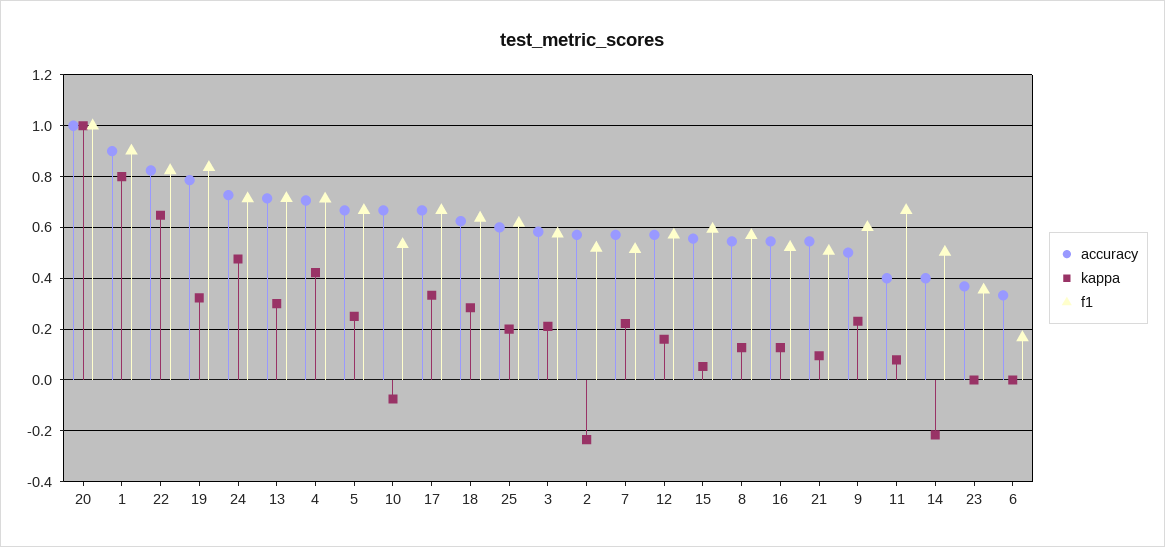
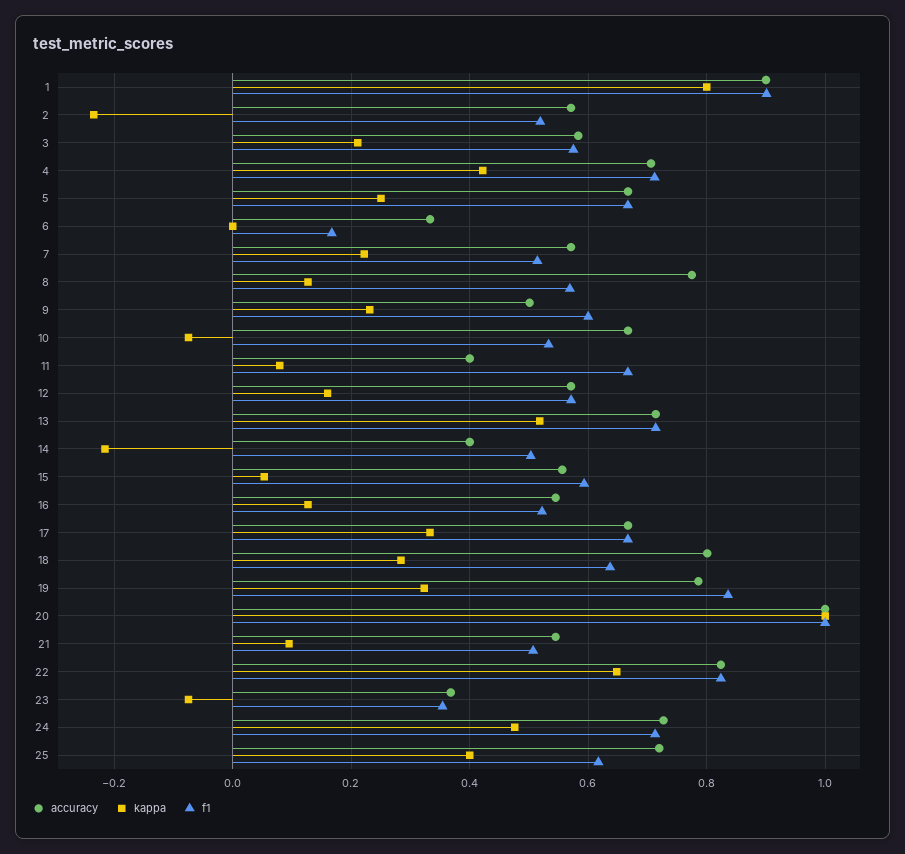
kappa, 13: 0.3 -> 0.52
accuracy, 18: 0.625 -> 0.8
accuracy, 25: 0.6 -> 0.72
kappa, 25: 0.2 -> 0.4
accuracy, 8: 0.55 -> 0.78
kappa, 23: 0 -> -0.08

